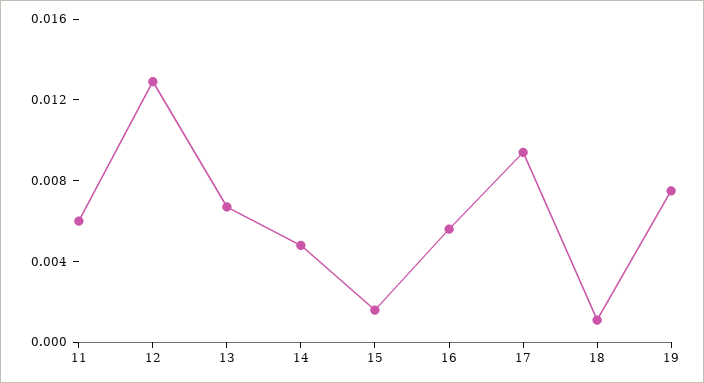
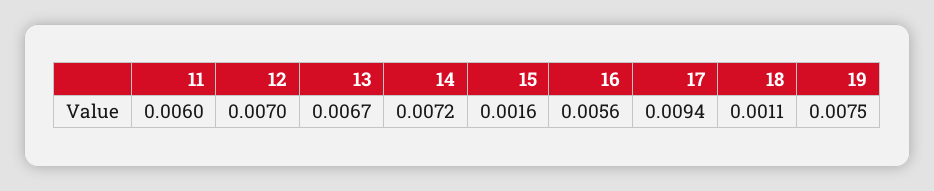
12: 0.013 -> 0.007
14: 0.005 -> 0.0072

